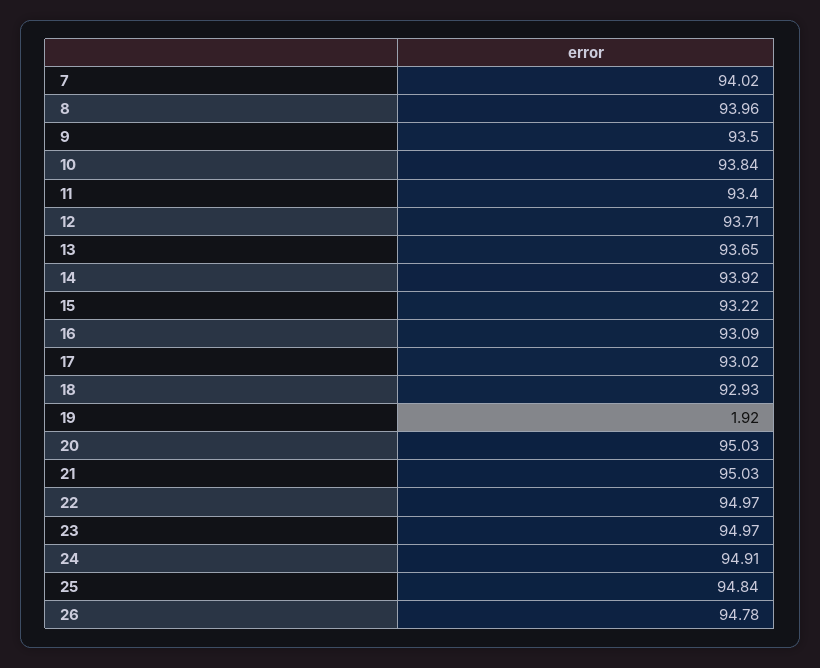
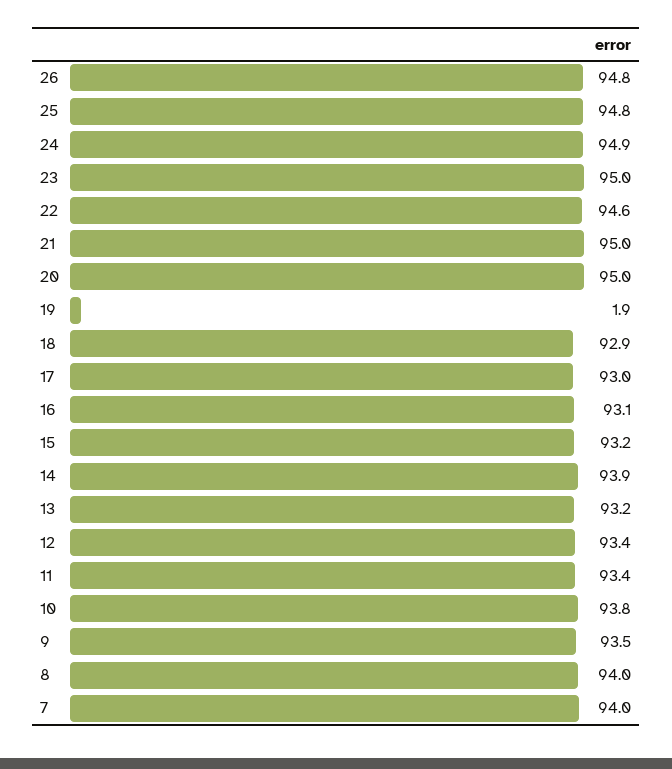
12: 93.71 -> 93.4
13: 93.65 -> 93.2
22: 94.97 -> 94.6

